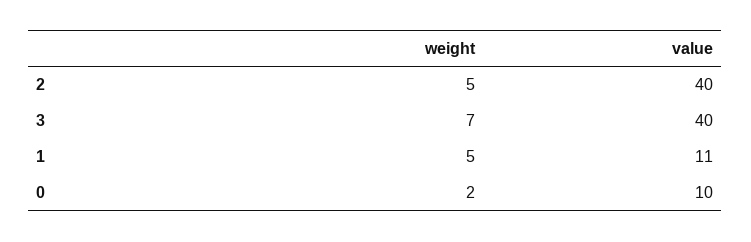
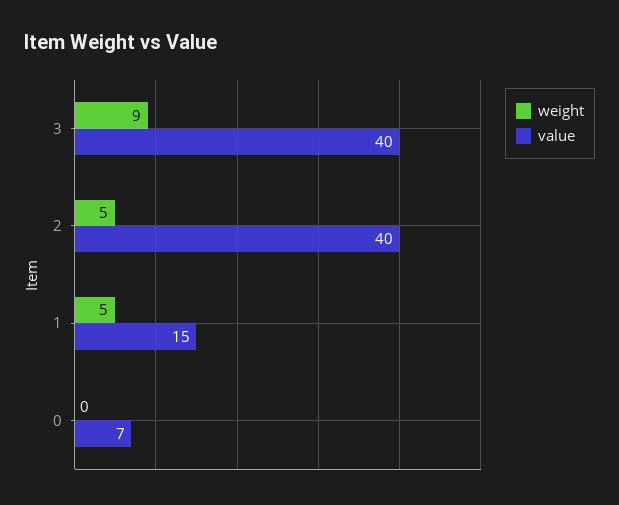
weight, 3: 7 -> 9
value, 1: 11 -> 15
weight, 0: 2 -> 0
value, 0: 10 -> 7

